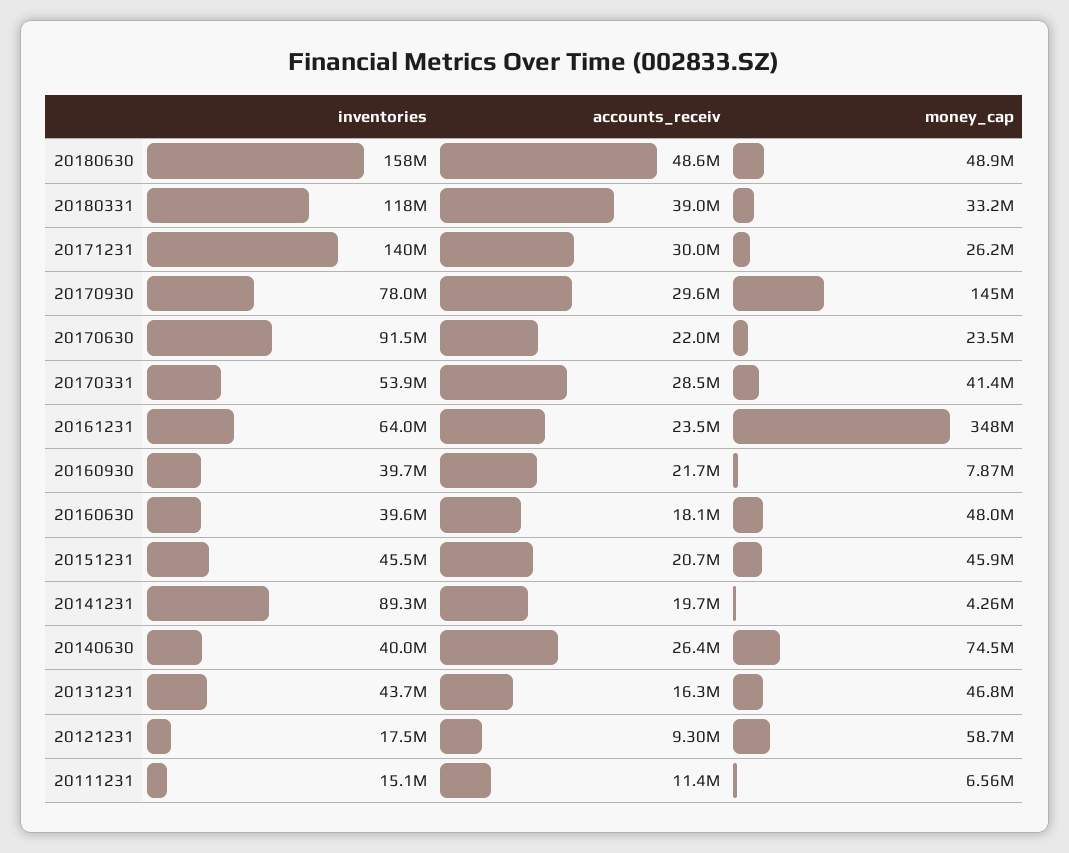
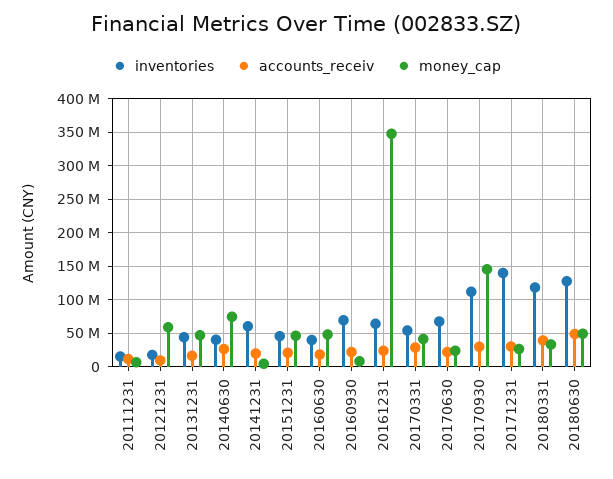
inventories, 20180630: 158000000 -> 130000000
inventories, 20170930: 78000000 -> 110000000
inventories, 20170630: 91500000 -> 70000000
inventories, 20160930: 39700000 -> 70000000
inventories, 20141231: 89300000 -> 60000000

